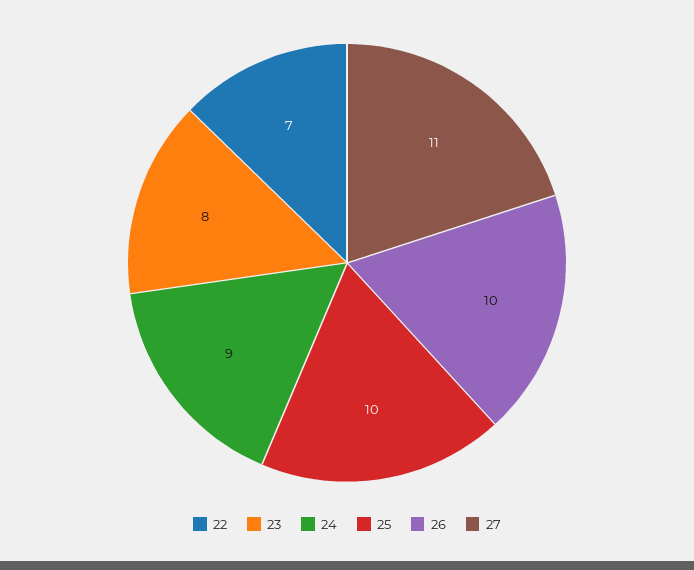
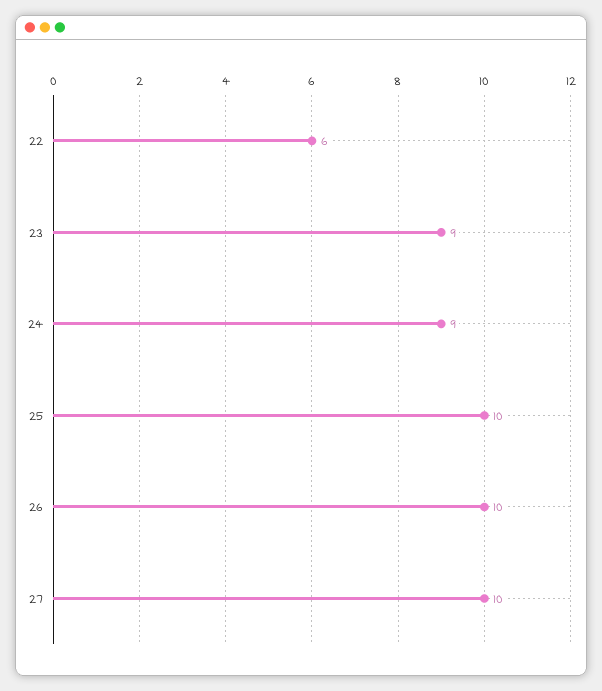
22: 7 -> 6
23: 8 -> 9
27: 11 -> 10

